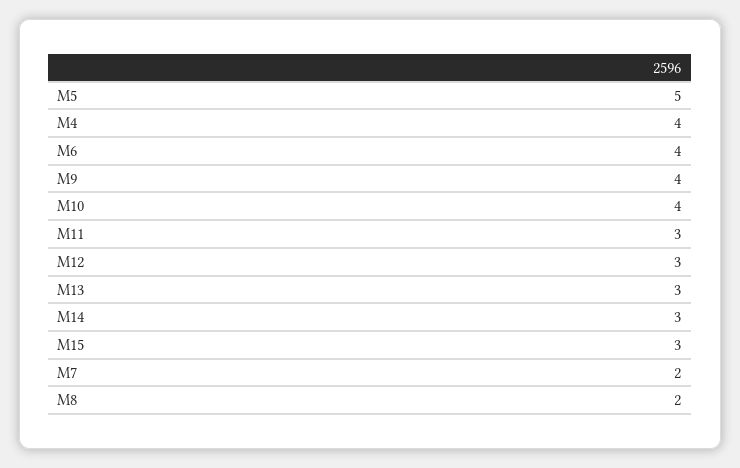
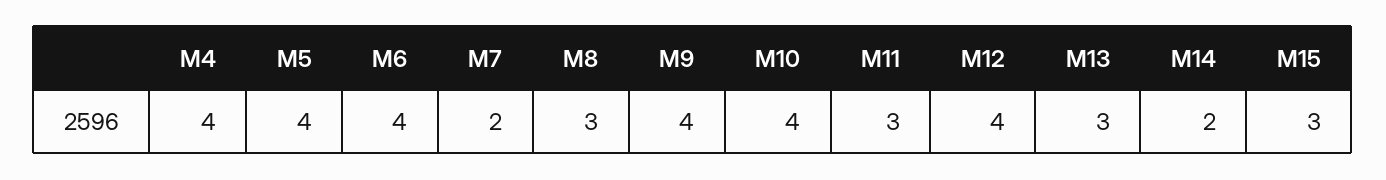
M5: 5 -> 4
M12: 3 -> 4
M14: 3 -> 2
M8: 2 -> 3

